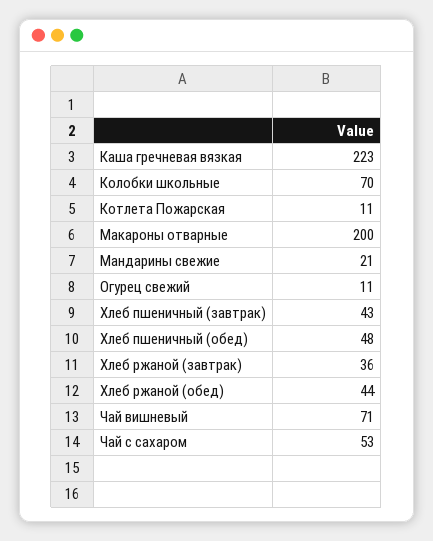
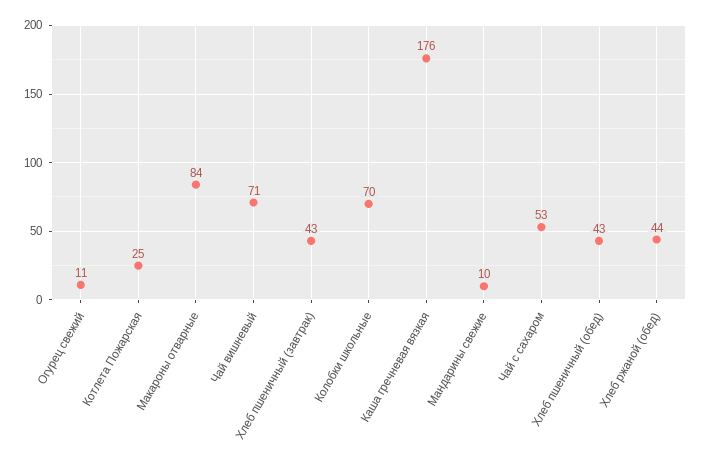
Каша гречневая вязкая: 223 -> 176
Котлета Пожарская: 11 -> 25
Макароны отварные: 200 -> 84
Мандарины свежие: 21 -> 10
Хлеб пшеничный (обед): 48 -> 43
Хлеб ржаной (завтрак): 36 -> none

